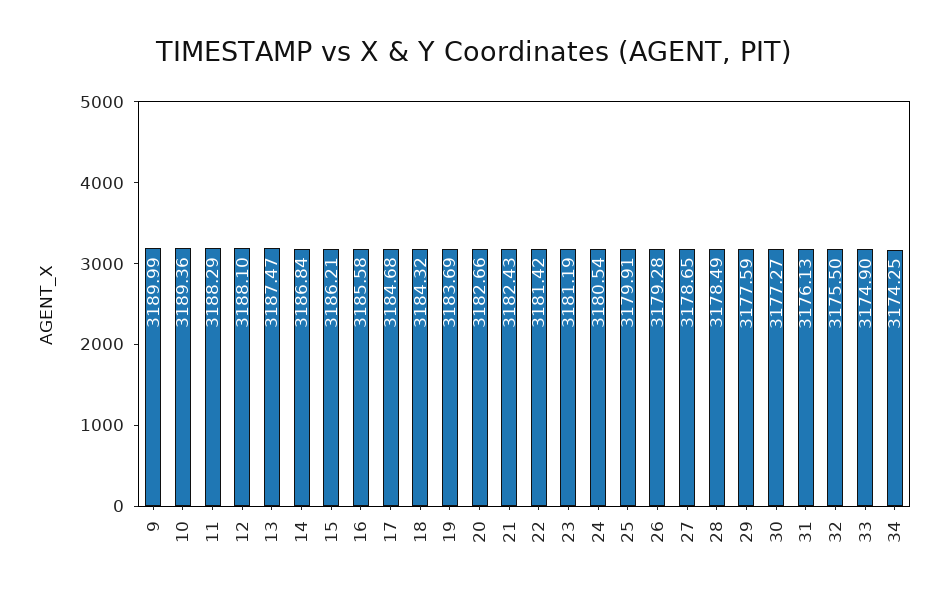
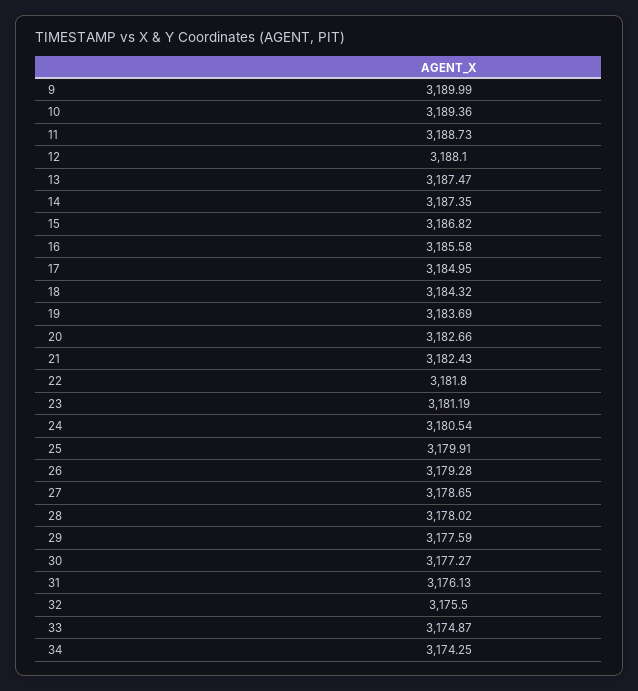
11: 3188.29 -> 3188.73
14: 3186.84 -> 3187.35
15: 3186.21 -> 3186.82
17: 3184.68 -> 3184.95
22: 3181.42 -> 3181.8
28: 3178.49 -> 3178.02
33: 3174.9 -> 3174.87

